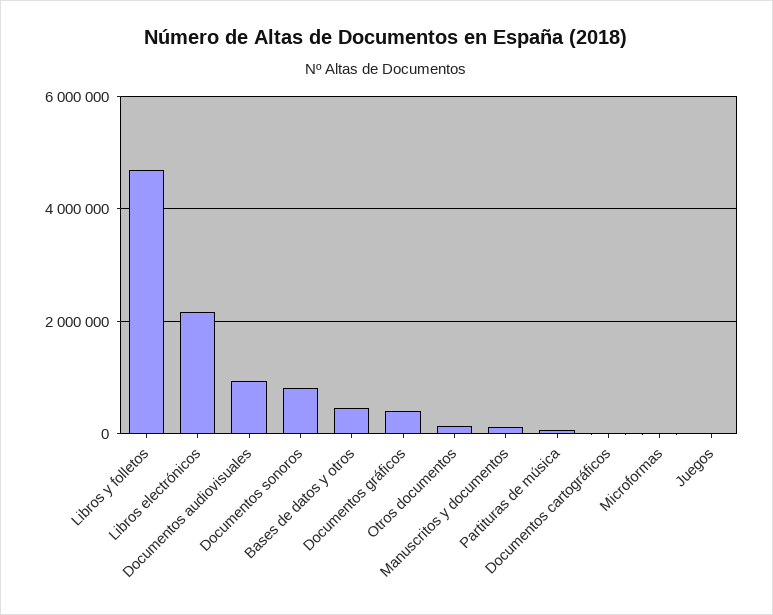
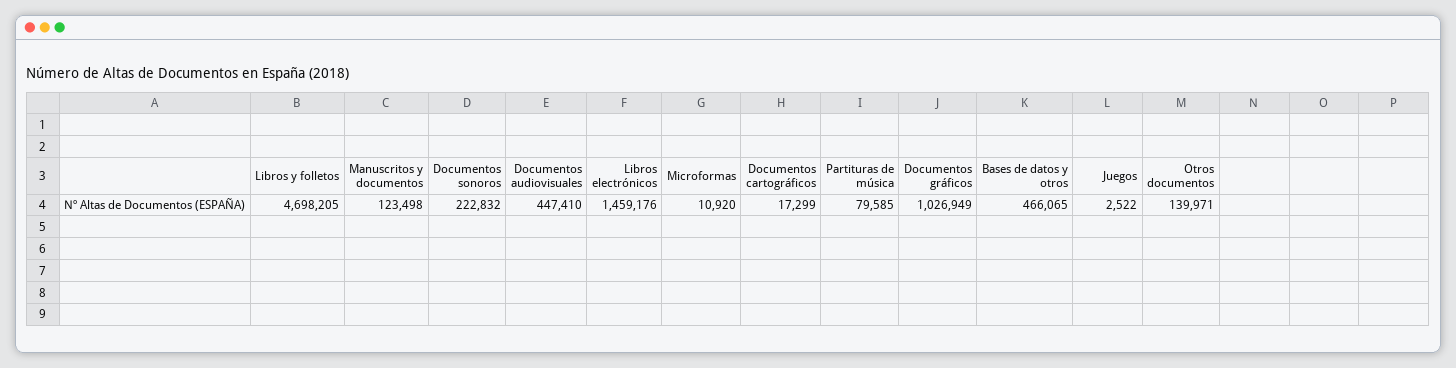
Libros electrónicos: 2200000 -> 1459176
Documentos audiovisuales: 1000000 -> 447410
Documentos sonoros: 800000 -> 222832
Documentos gráficos: 400000 -> 1026949

